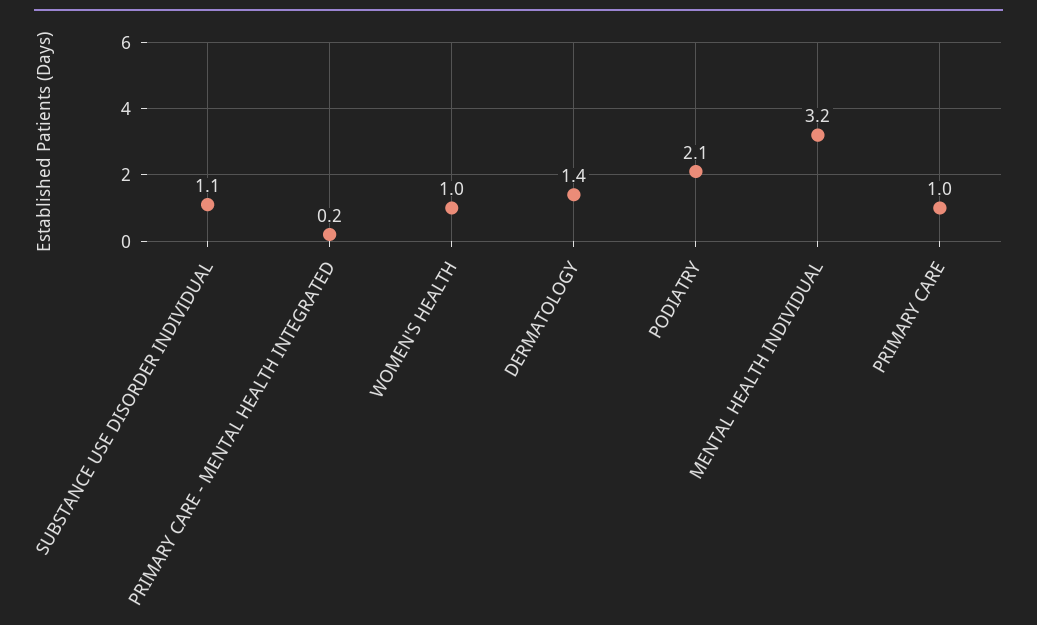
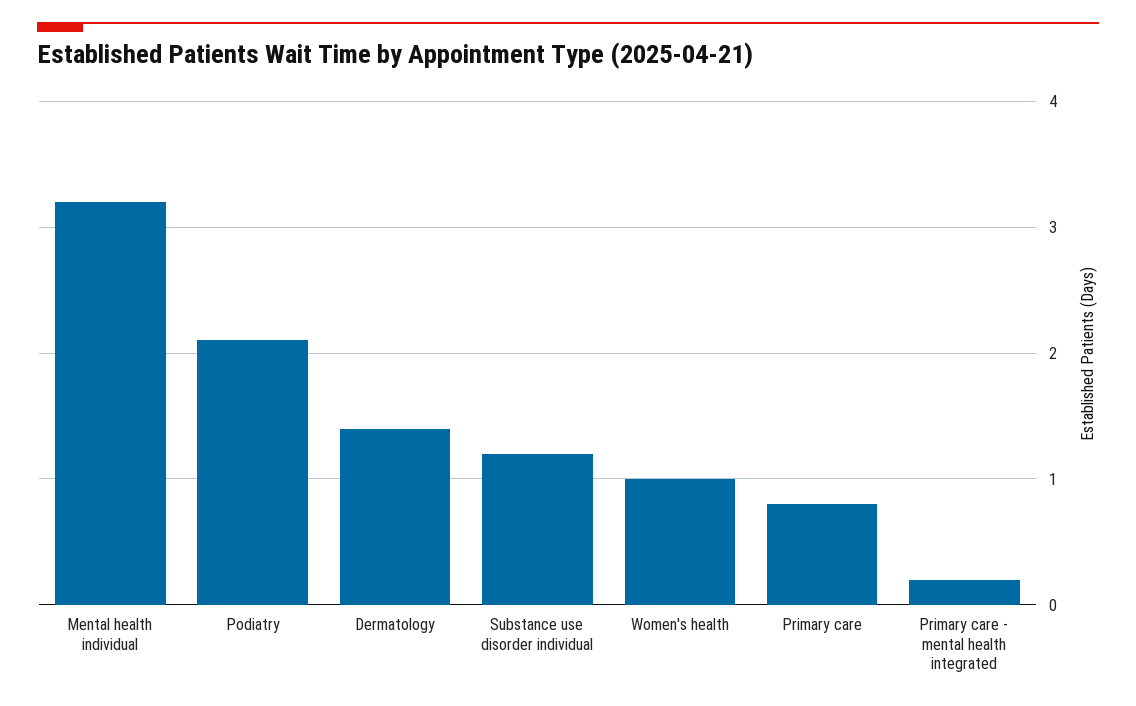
SUBSTANCE USE DISORDER INDIVIDUAL: 1.1 -> 1.2
PRIMARY CARE: 1 -> 0.8

